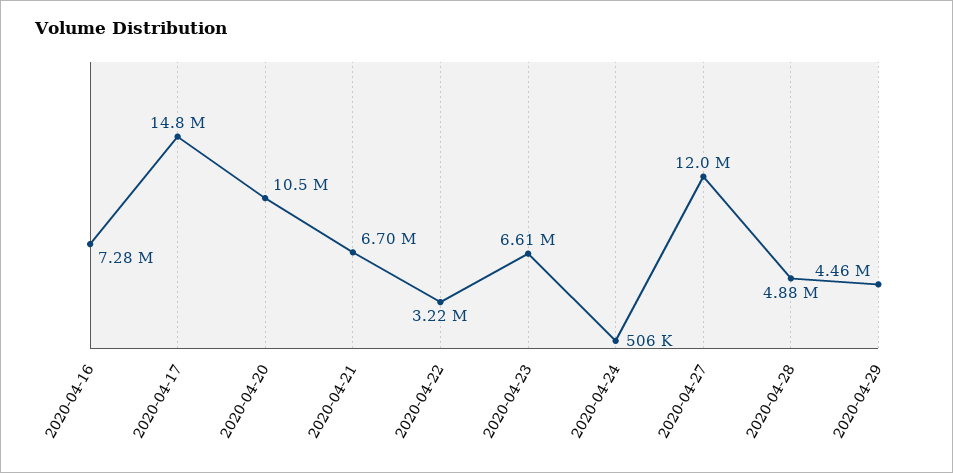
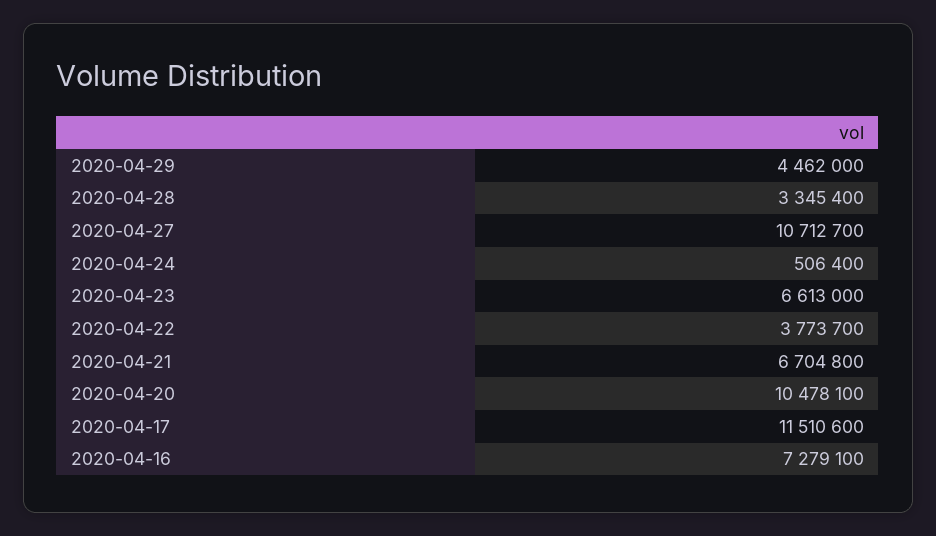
2020-04-17: 14800000 -> 11510600
2020-04-22: 3220000 -> 3773700
2020-04-27: 12000000 -> 10712700
2020-04-28: 4880000 -> 3345400

